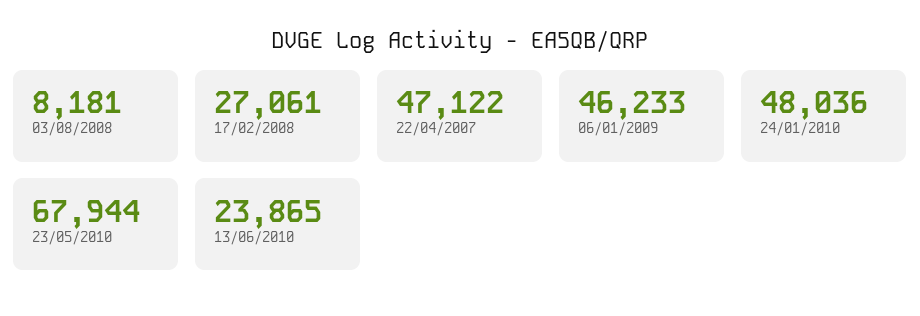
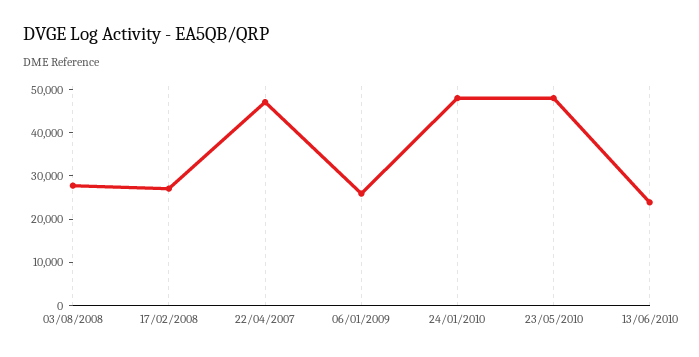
03/08/2008: 8181 -> 28000
06/01/2009: 46233 -> 26000
23/05/2010: 67944 -> 48000

